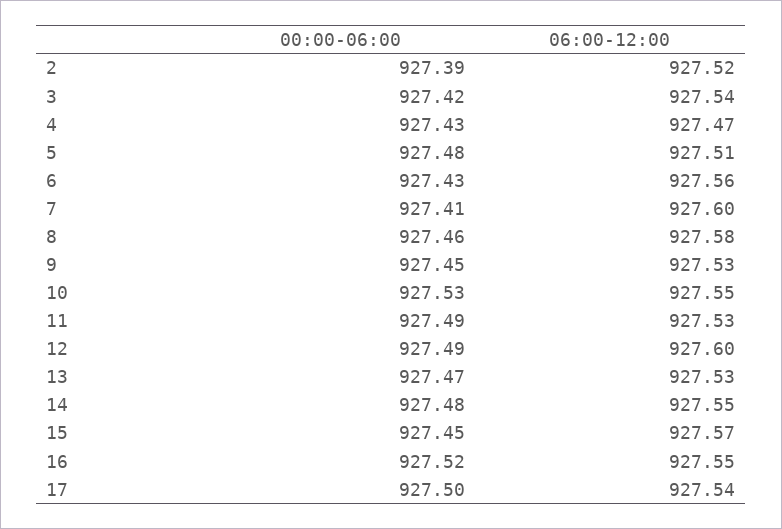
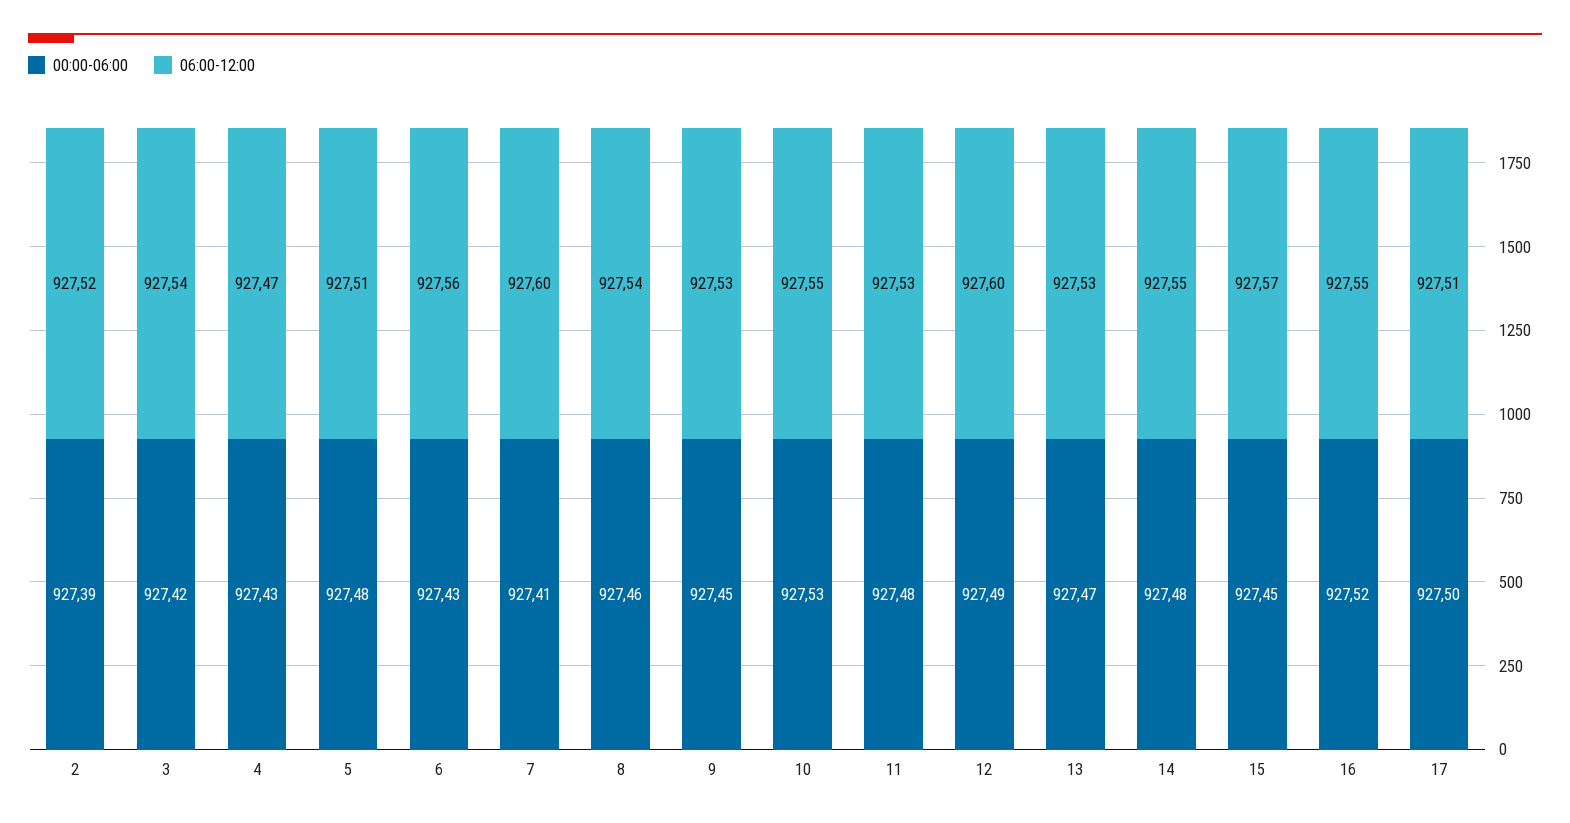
06:00-12:00, 8: 927.58 -> 927.54
00:00-06:00, 11: 927.49 -> 927.48
06:00-12:00, 17: 927.54 -> 927.51

